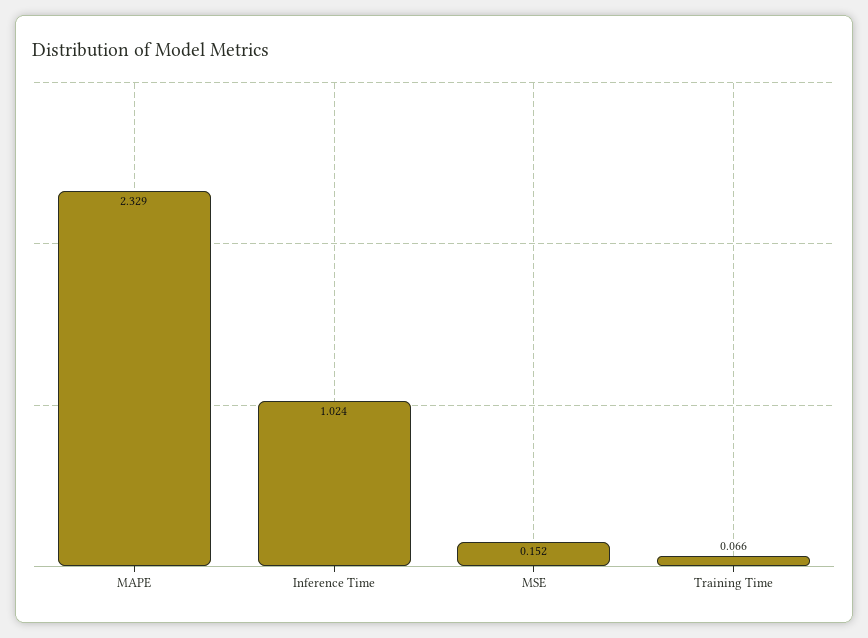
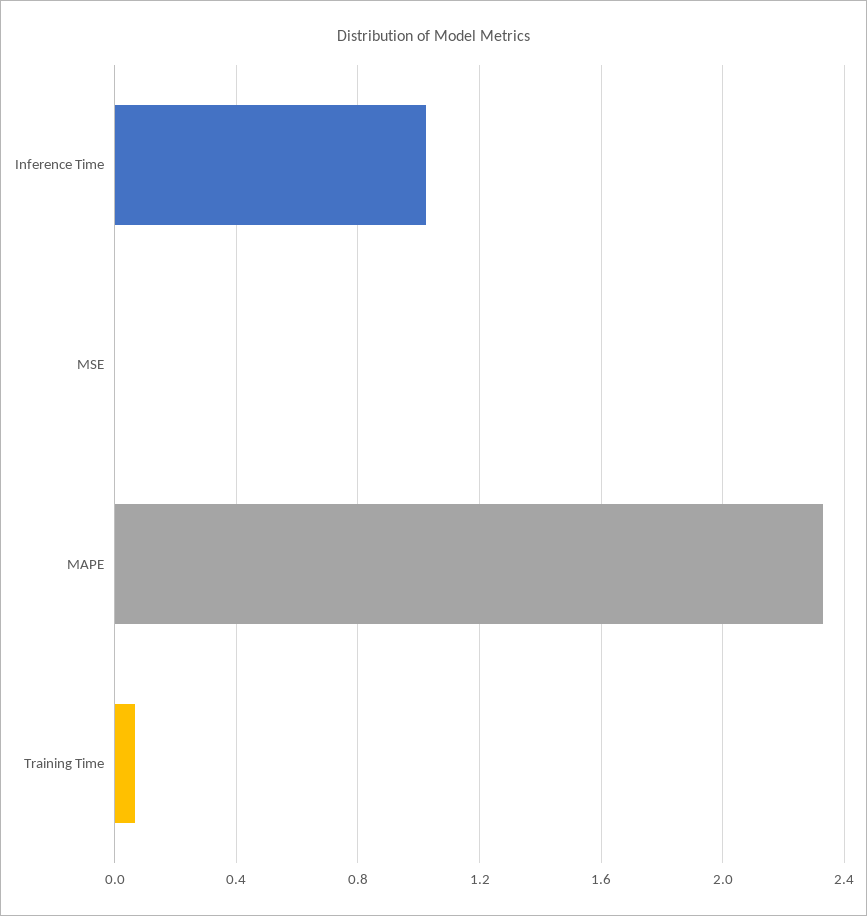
MSE: 0.152 -> 0

